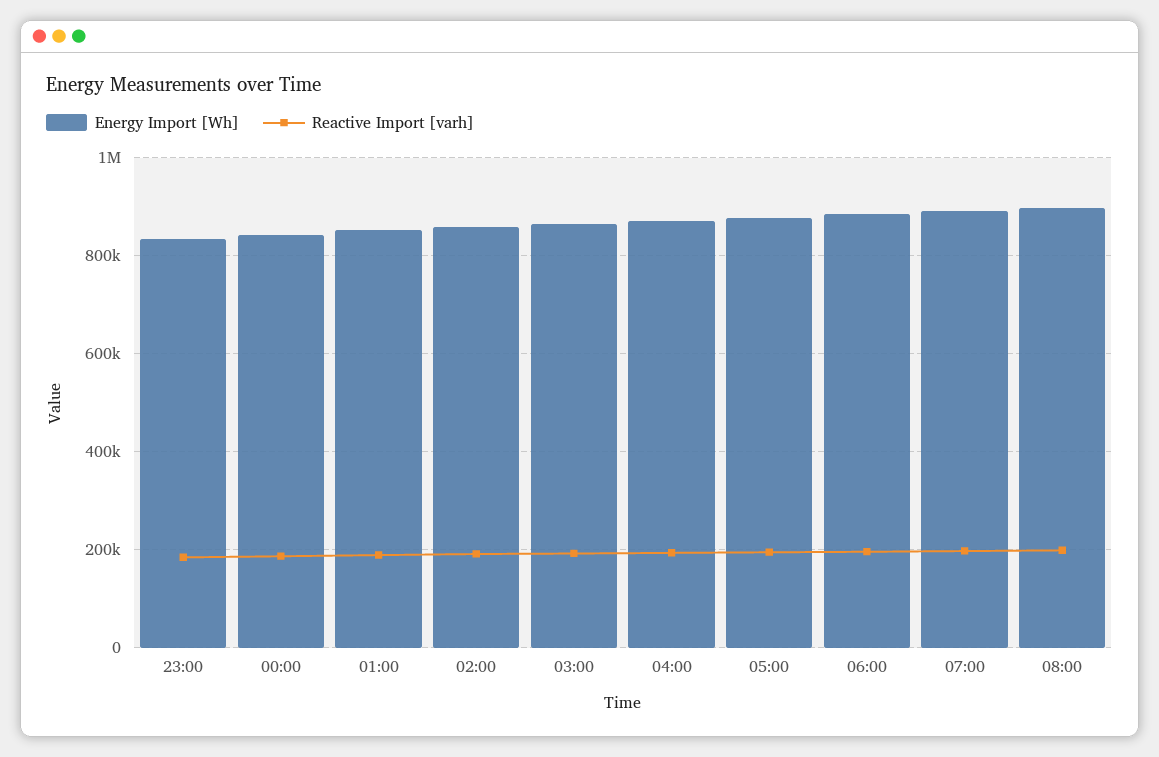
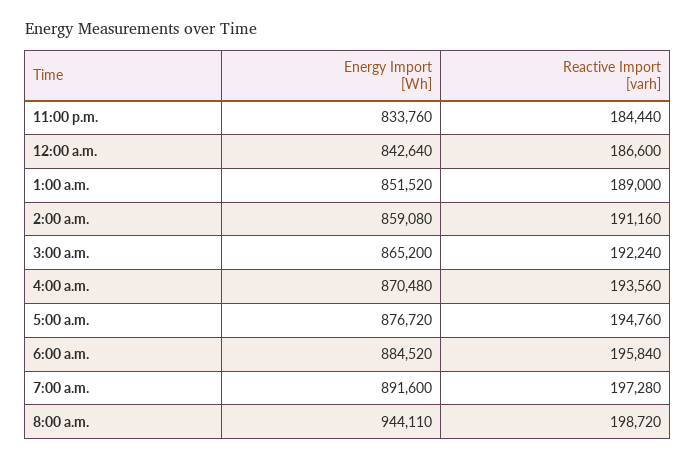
Energy Import [Wh], 08:00: 900000 -> 944110

